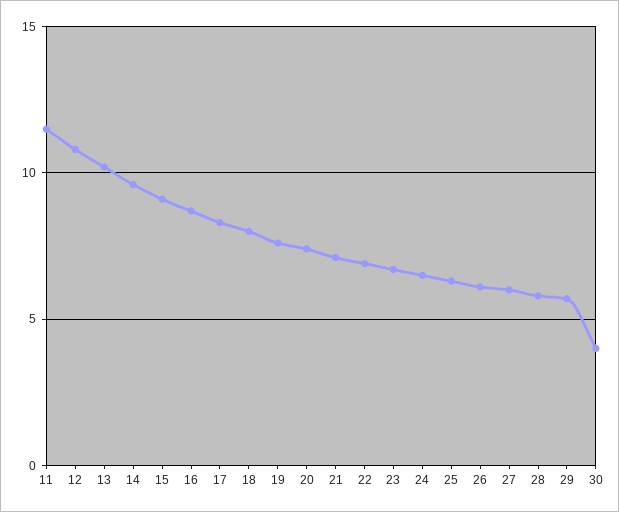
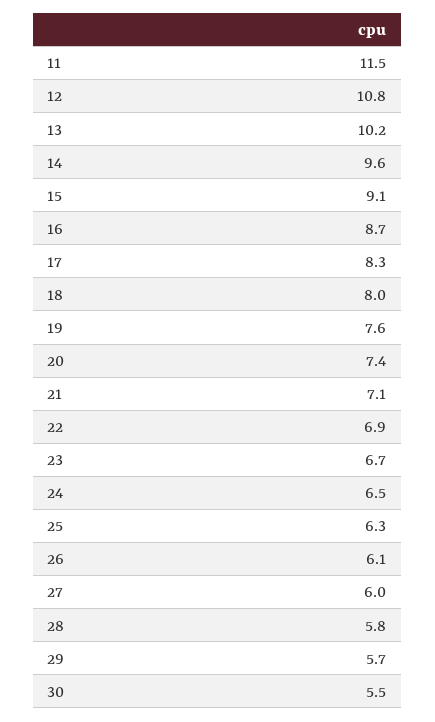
30: 4 -> 5.5

